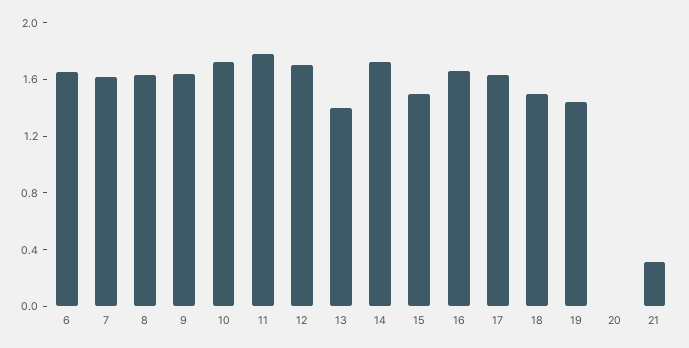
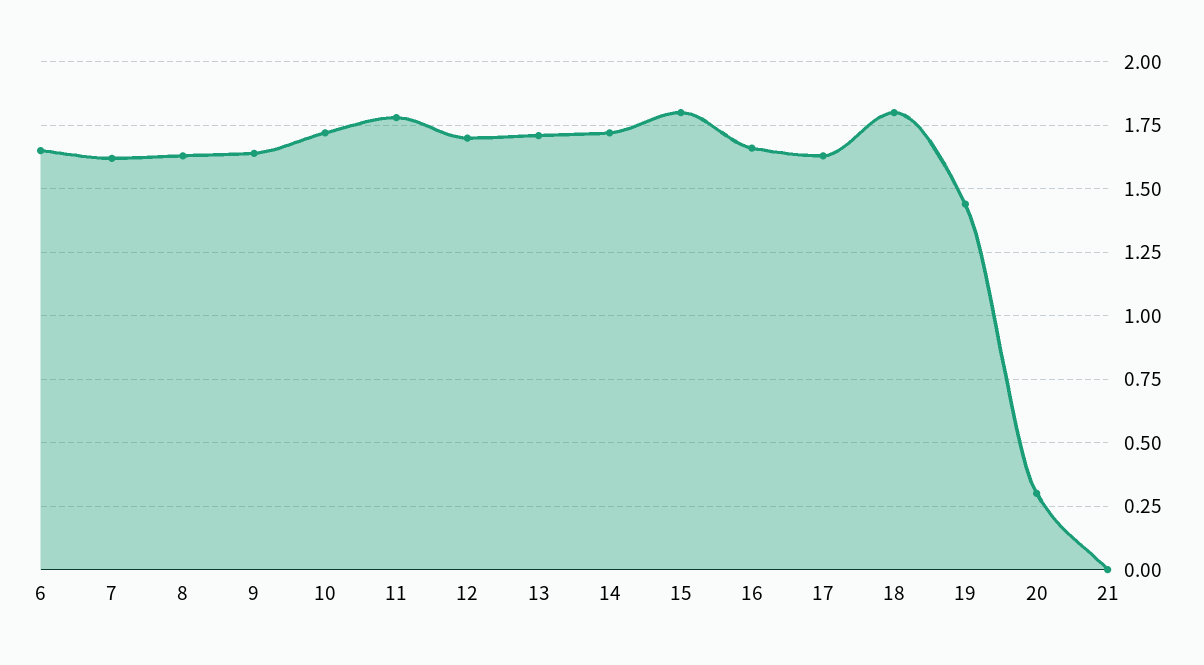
13: 1.4 -> 1.7
15: 1.5 -> 1.8
18: 1.5 -> 1.8
20: 0 -> 0.3
21: 0.3 -> 0

